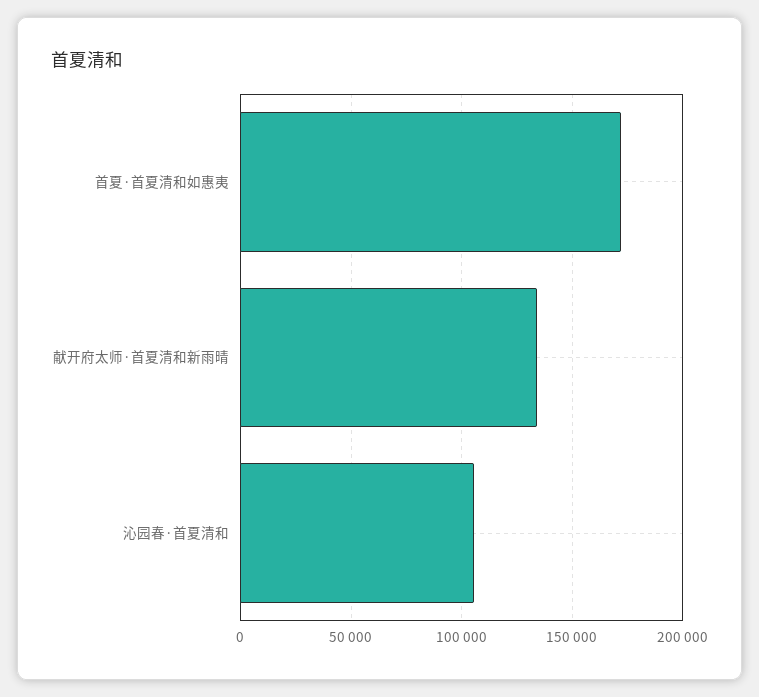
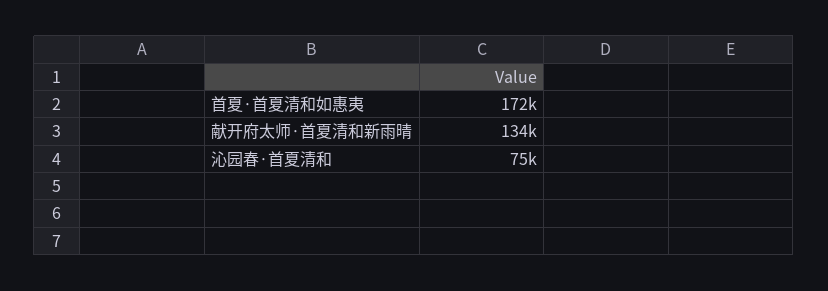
沁园春·首夏清和: 105000 -> 75000

